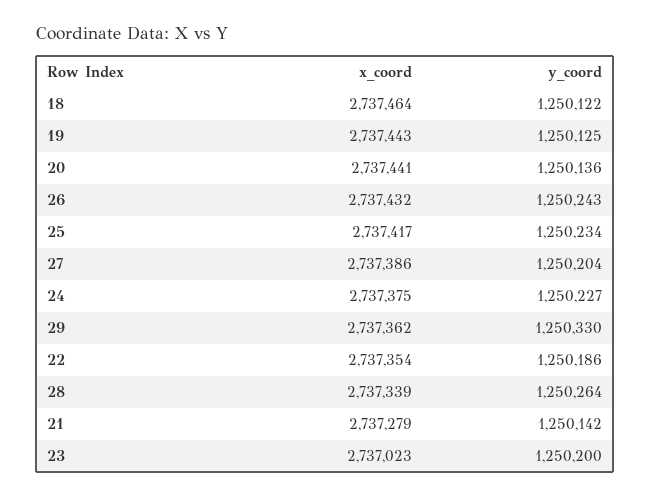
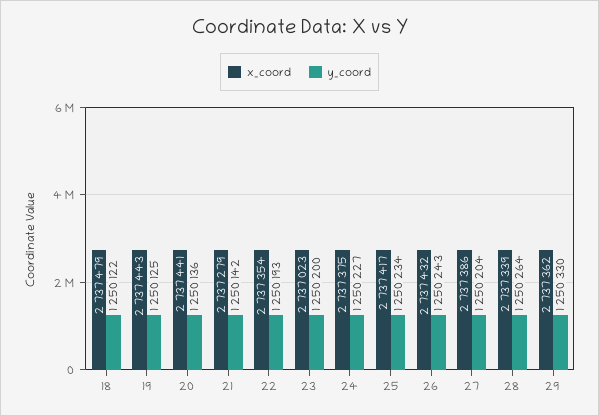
x_coord, 18: 2737464 -> 2737479
y_coord, 22: 1250186 -> 1250193

